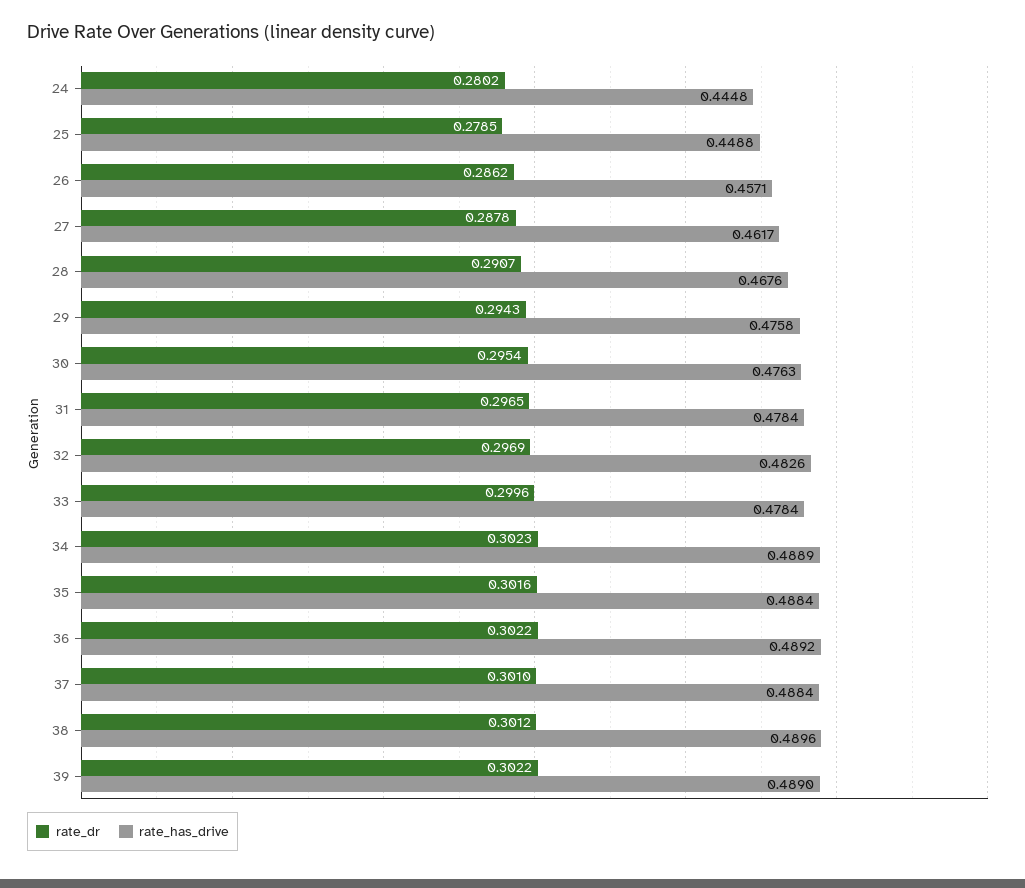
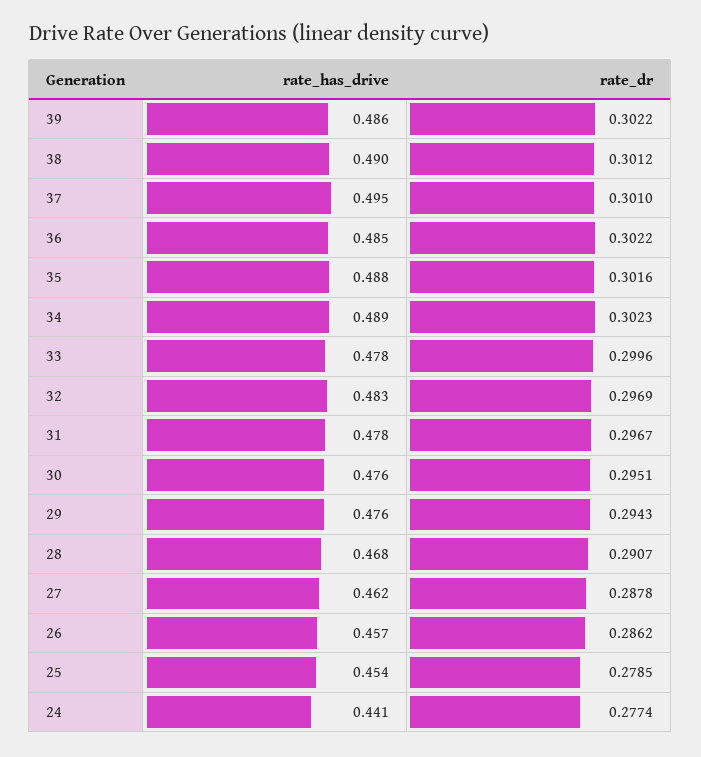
rate_dr, 24: 0.2802 -> 0.2774
rate_has_drive, 24: 0.4448 -> 0.441
rate_has_drive, 25: 0.4488 -> 0.454
rate_dr, 30: 0.2954 -> 0.2951
rate_dr, 31: 0.2965 -> 0.2967
rate_has_drive, 36: 0.4892 -> 0.485
rate_has_drive, 37: 0.4884 -> 0.495
rate_has_drive, 39: 0.489 -> 0.486

